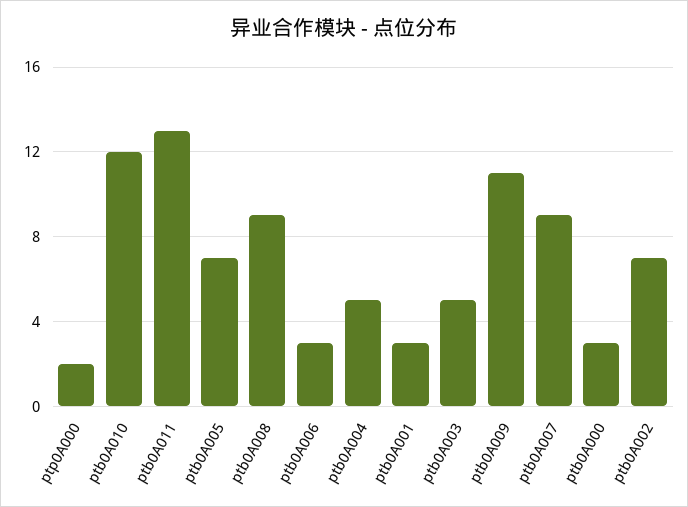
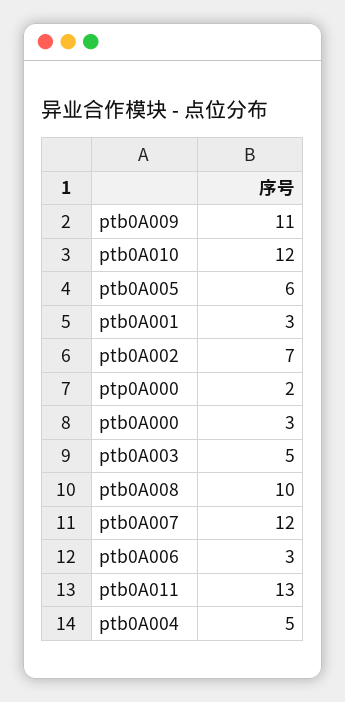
ptb0A005: 7 -> 6
ptb0A008: 9 -> 10
ptb0A007: 9 -> 12

